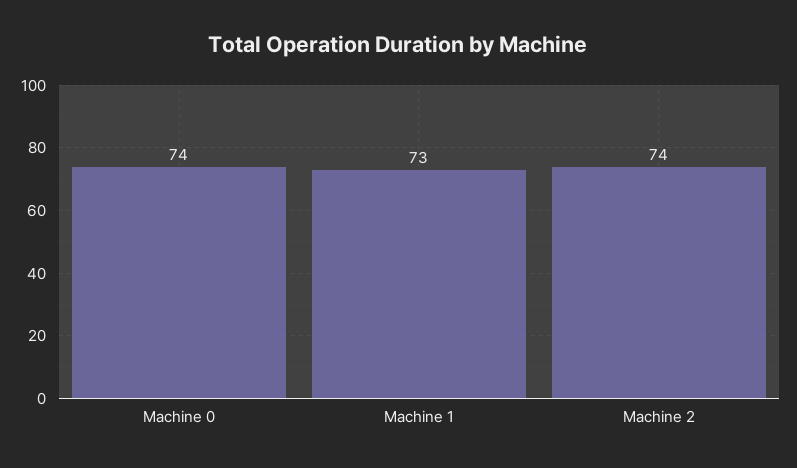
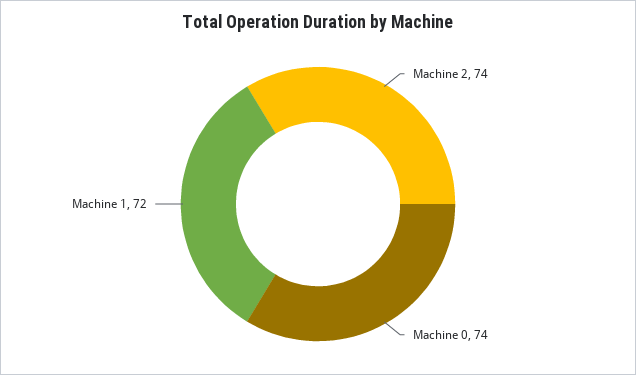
Machine 1: 73 -> 72

